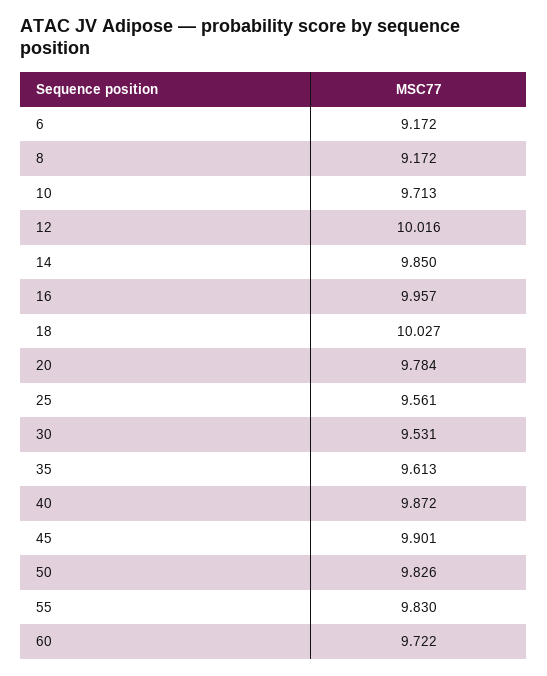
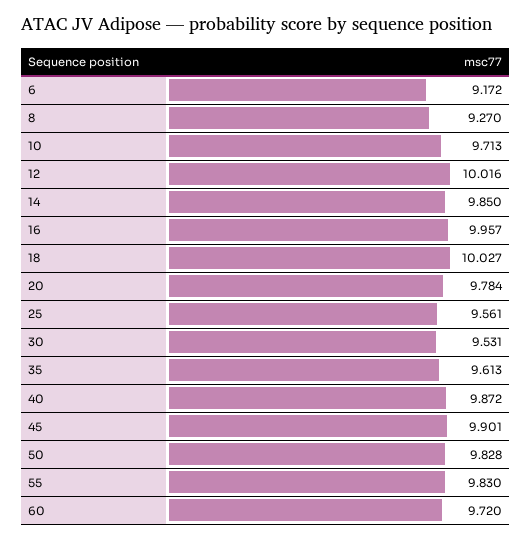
8: 9.172 -> 9.27
50: 9.826 -> 9.828
60: 9.722 -> 9.72

